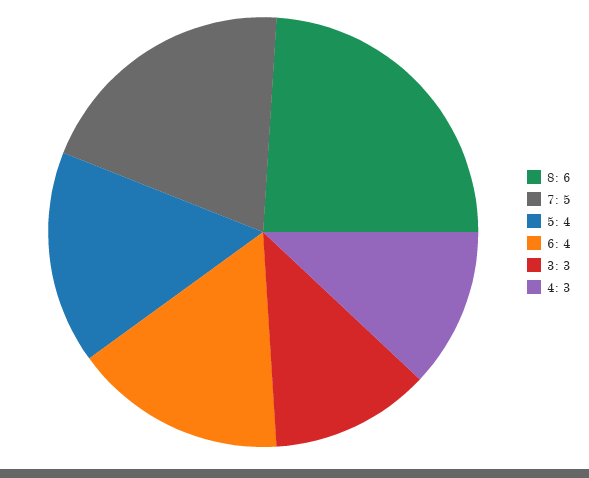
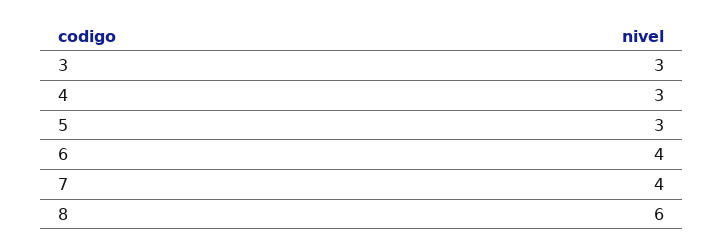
7: 5 -> 4
5: 4 -> 3

